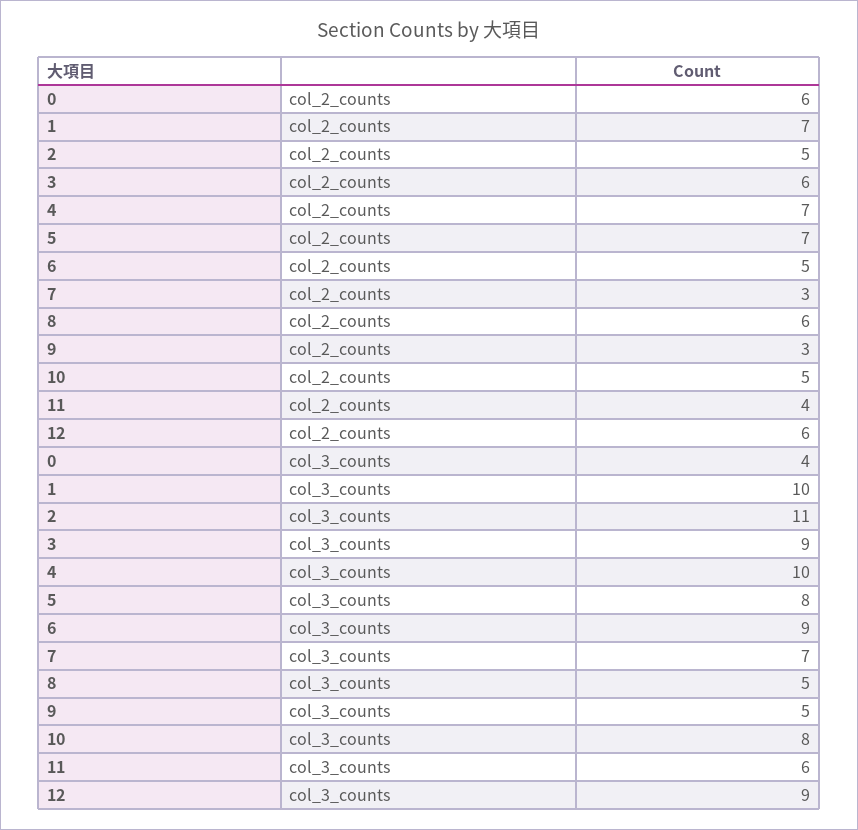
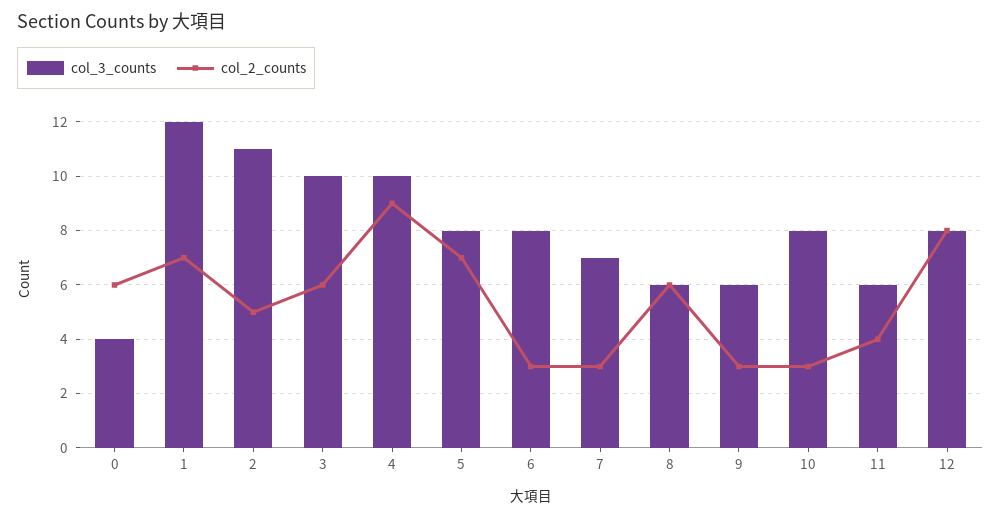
col_2_counts, 4: 7 -> 9
col_2_counts, 6: 5 -> 3
col_2_counts, 10: 5 -> 3
col_2_counts, 12: 6 -> 8
col_3_counts, 1: 10 -> 12
col_3_counts, 3: 9 -> 10
col_3_counts, 6: 9 -> 8
col_3_counts, 8: 5 -> 6
col_3_counts, 9: 5 -> 6
col_3_counts, 12: 9 -> 8

